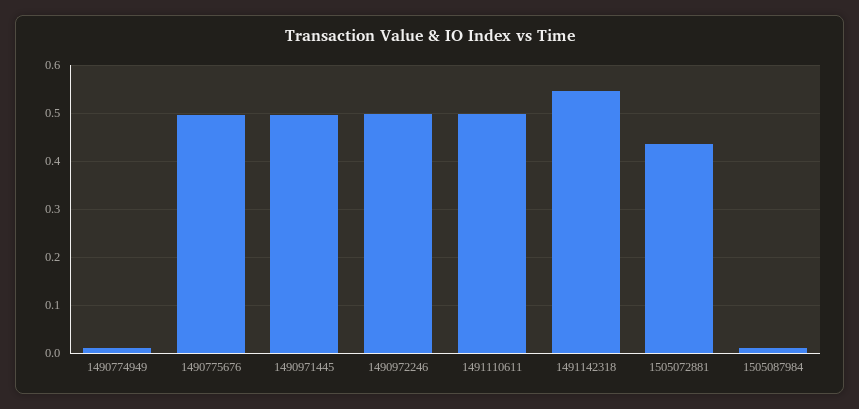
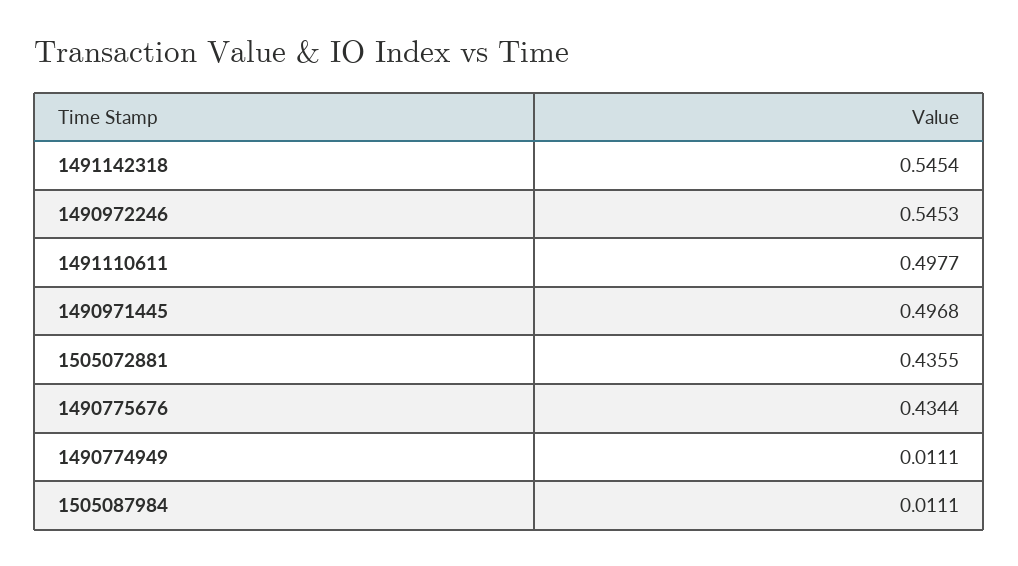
1490775676: 0.5 -> 0.4344
1490972246: 0.5 -> 0.5453

